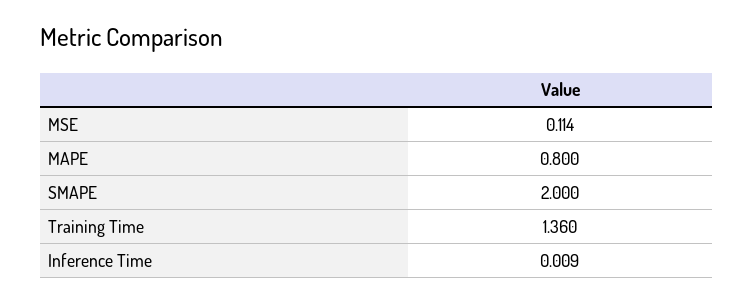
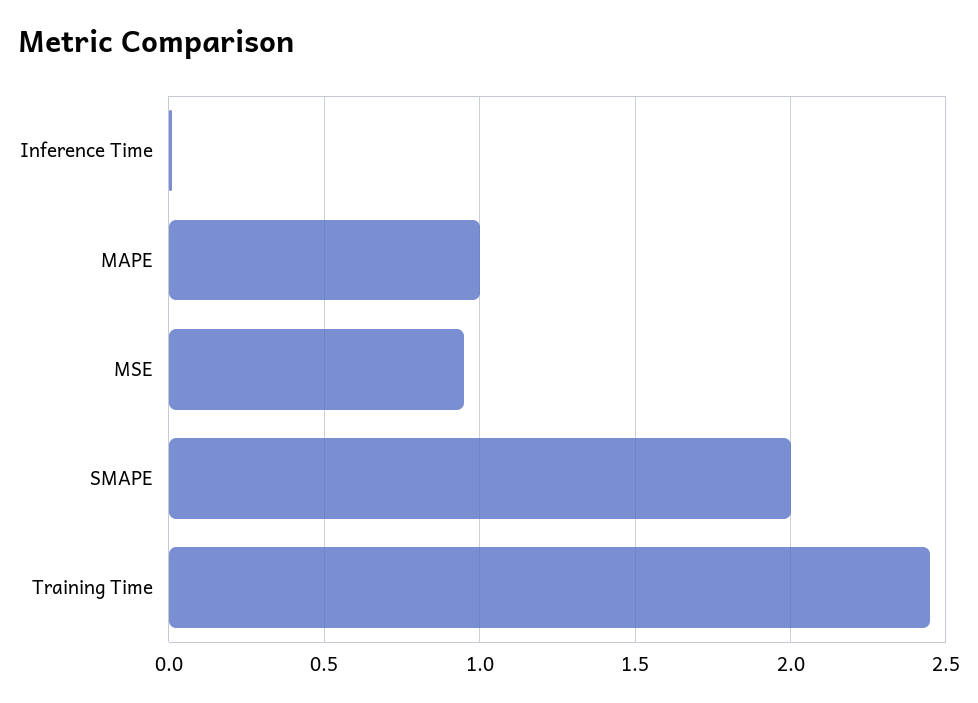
MSE: 0.114 -> 0.95
MAPE: 0.8 -> 1
Training Time: 1.36 -> 2.45

